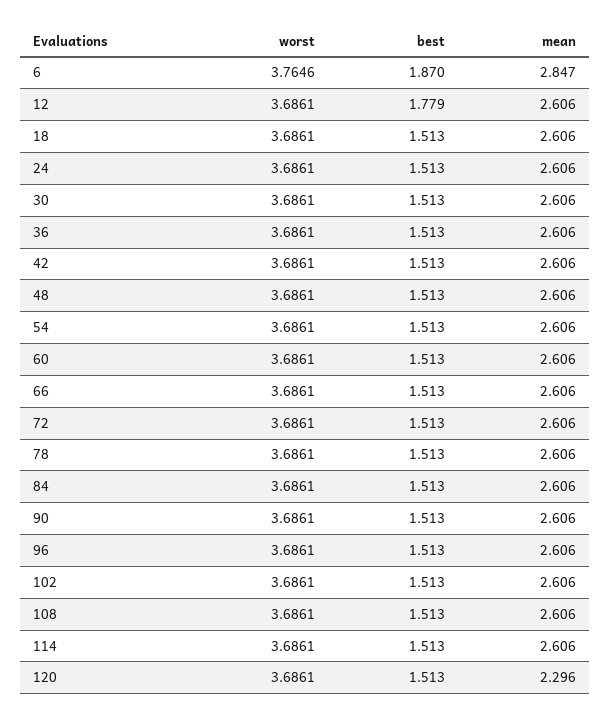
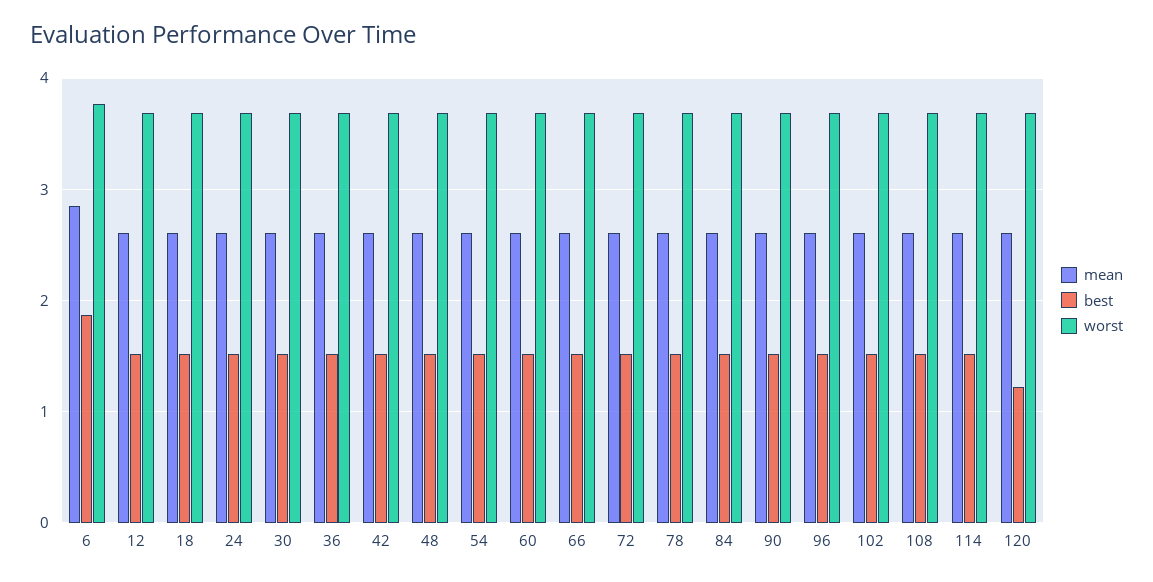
best, 12: 1.779 -> 1.5
best, 120: 1.513 -> 1.2
mean, 120: 2.296 -> 2.6

